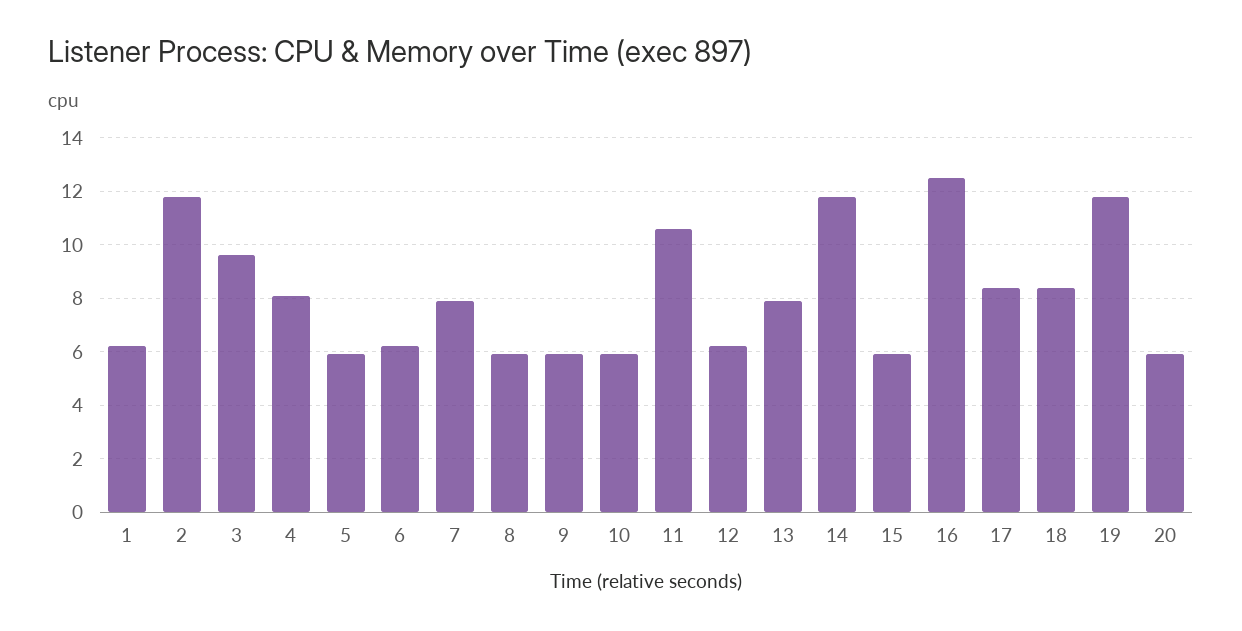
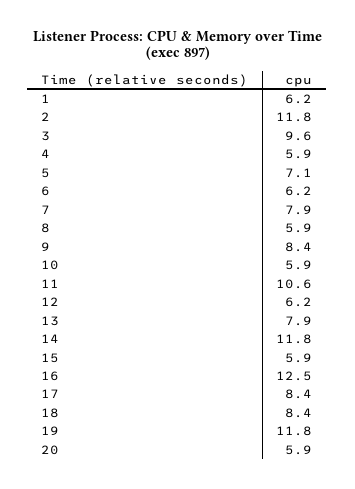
4: 8 -> 5.9
5: 6 -> 7.1
9: 6 -> 8.4

